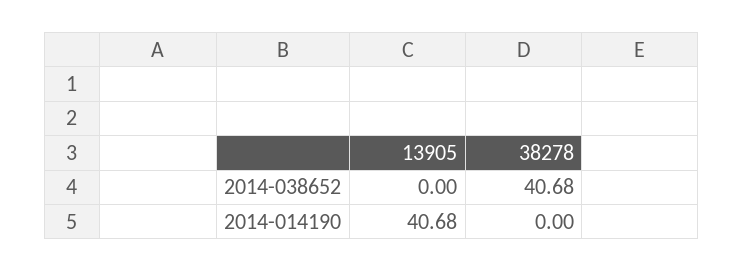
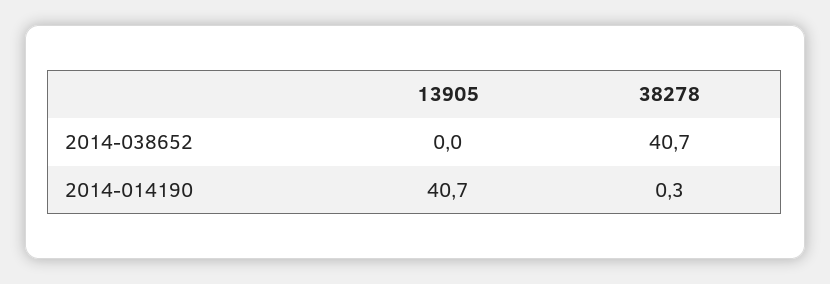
38278, 2014-014190: 0 -> 0.3

